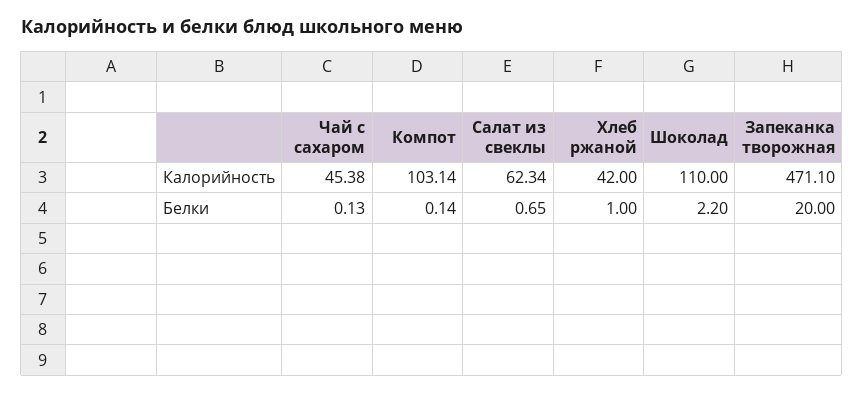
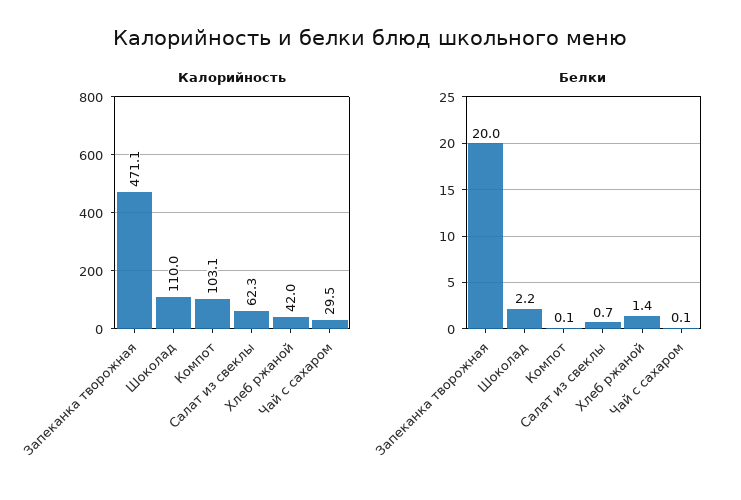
Калорийность, Чай с сахаром: 45.38 -> 29.5
Белки, Хлеб ржаной: 1 -> 1.4

